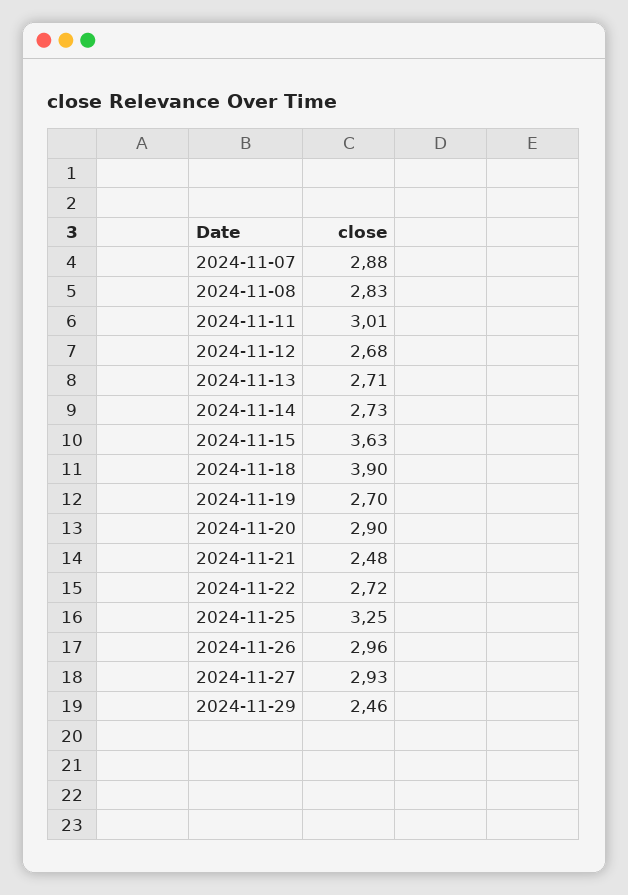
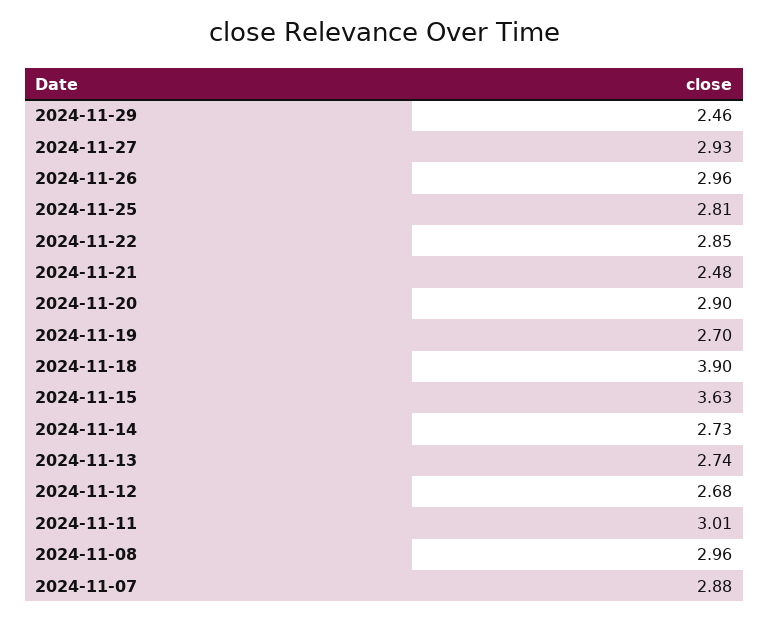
2024-11-08: 2.83 -> 2.96
2024-11-13: 2.71 -> 2.74
2024-11-22: 2.72 -> 2.85
2024-11-25: 3.25 -> 2.81

